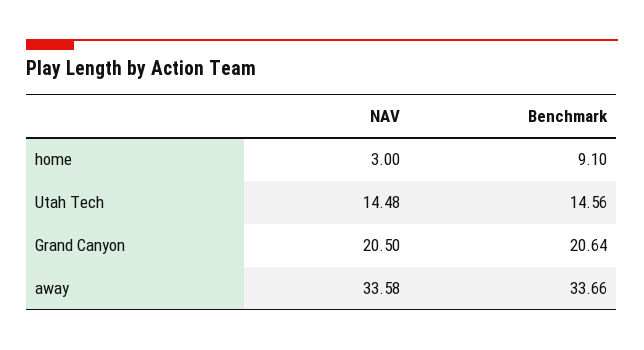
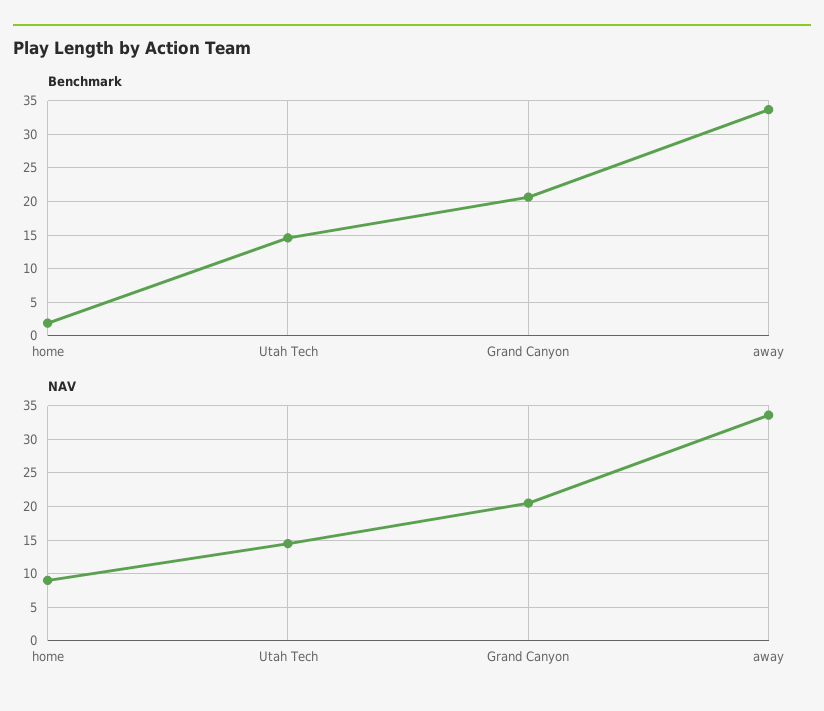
NAV, home: 3 -> 9
Benchmark, home: 9.1 -> 2

